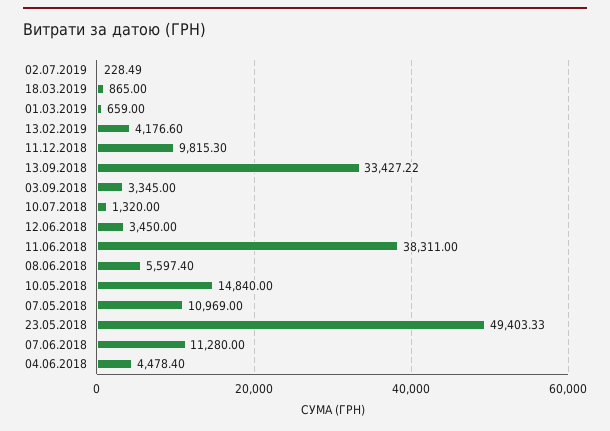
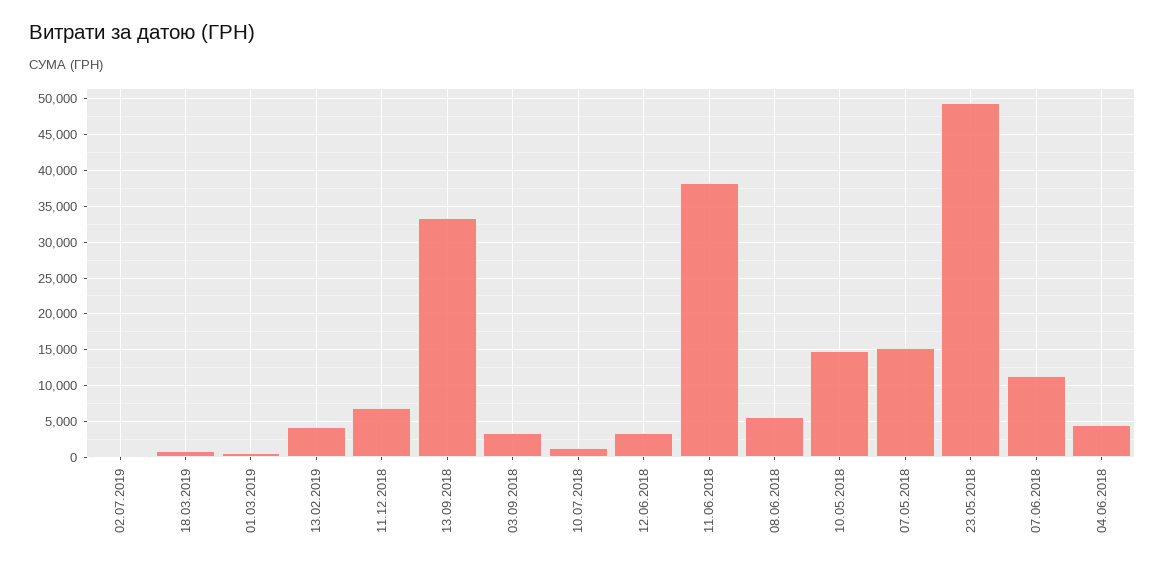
11.12.2018: 9815.3 -> 7000
07.05.2018: 10969 -> 15000

